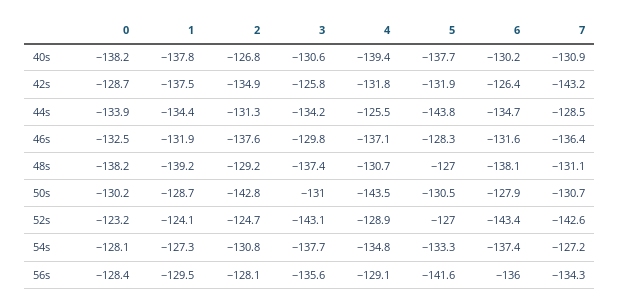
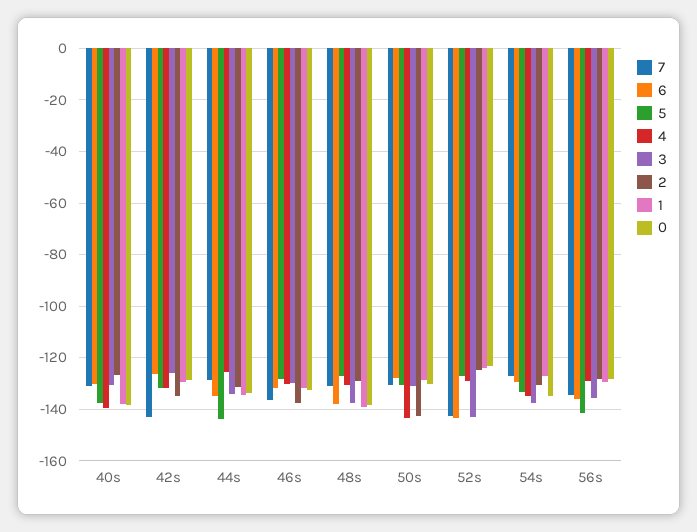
1, 42s: -137.5 -> -130
4, 46s: -137.1 -> -130
0, 54s: -128.1 -> -135
6, 54s: -137.4 -> -130

